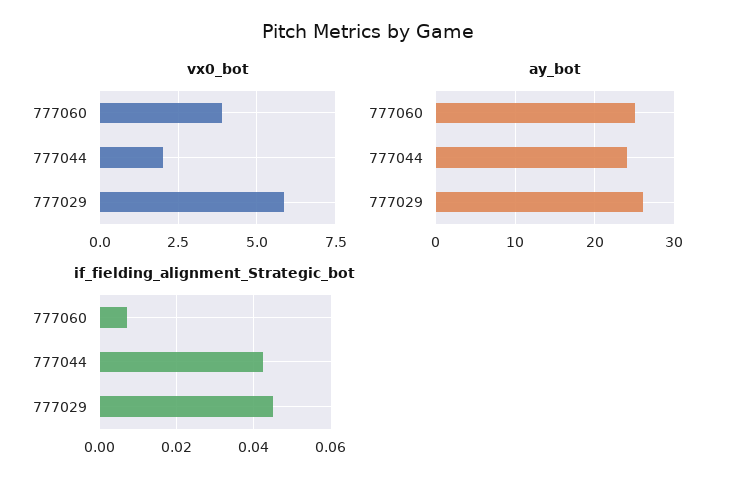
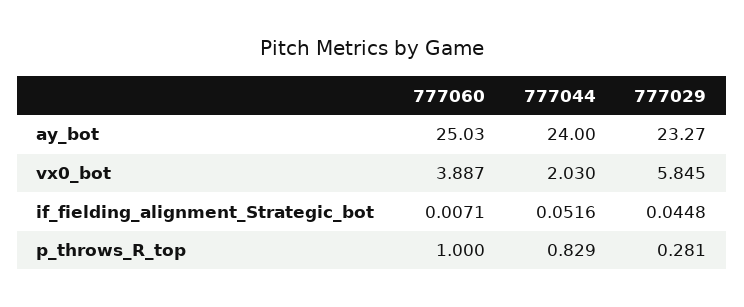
ay_bot, 777029: 26 -> 23.27
if_fielding_alignment_Strategic_bot, 777044: 0.042 -> 0.0516
p_throws_R_top, 777060: none -> 1
p_throws_R_top, 777044: none -> 0.829
p_throws_R_top, 777029: none -> 0.281

